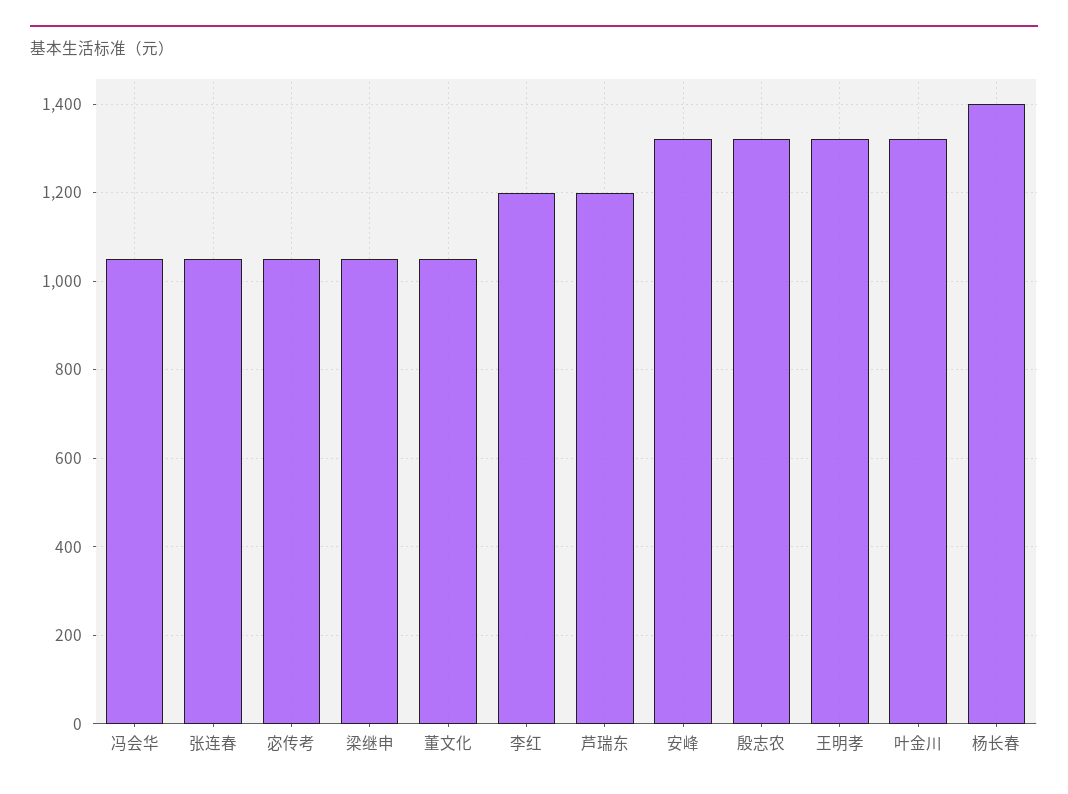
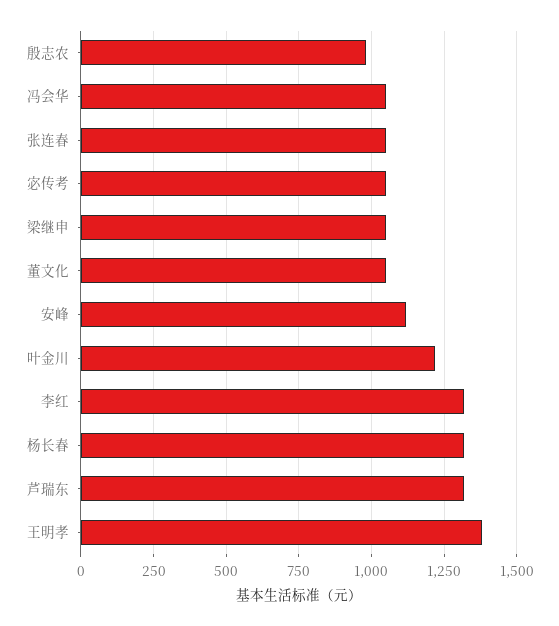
李红: 1200 -> 1325
芦瑞东: 1200 -> 1325
安峰: 1320 -> 1125
殷志农: 1320 -> 975
王明孝: 1320 -> 1375
叶金川: 1320 -> 1225
杨长春: 1400 -> 1325

